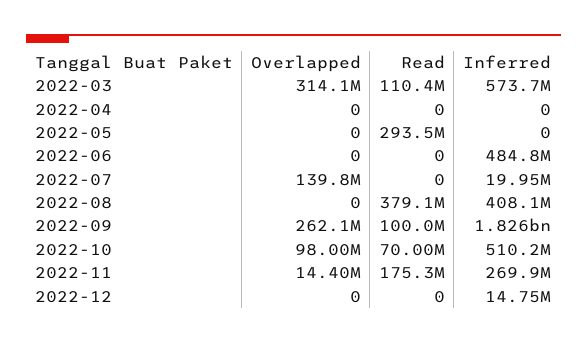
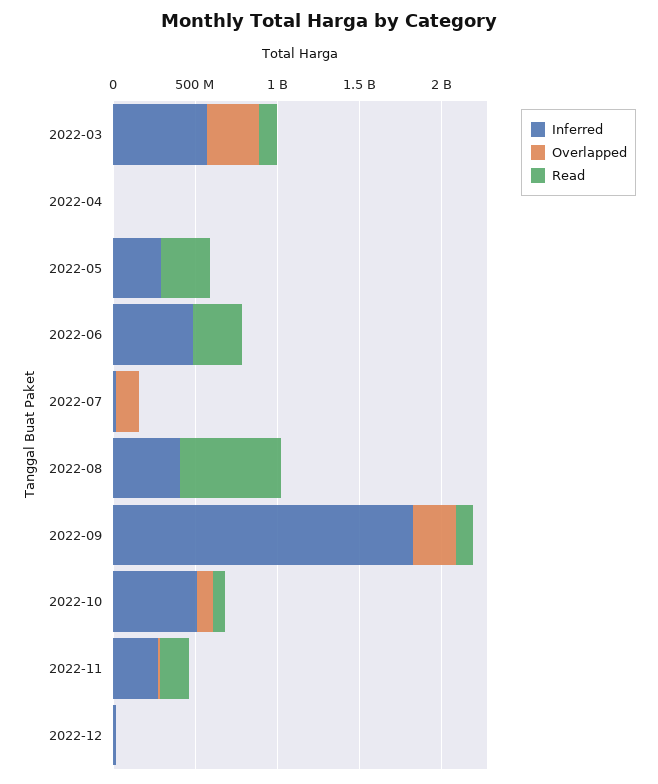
Inferred, 2022-05: 0 -> 300000000
Read, 2022-06: 0 -> 300000000
Read, 2022-08: 379100000 -> 600000000

